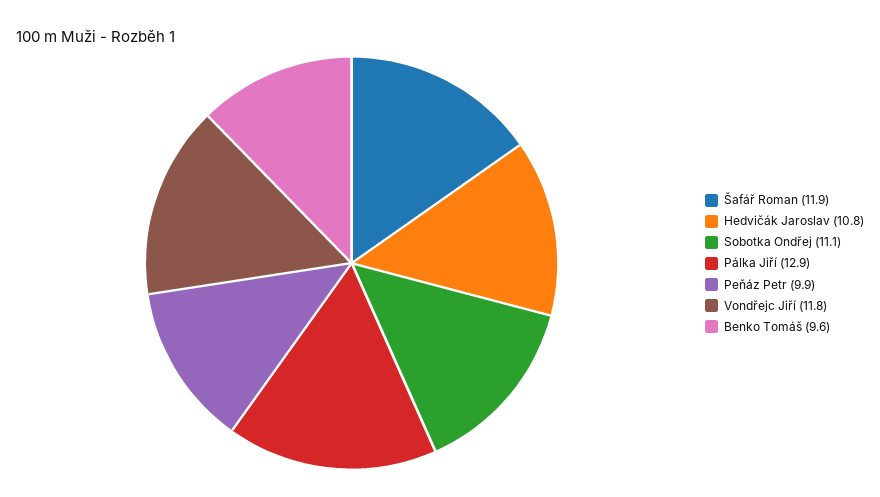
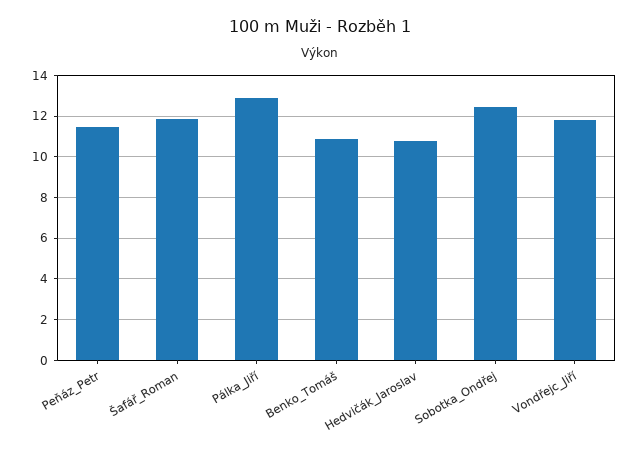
Sobotka Ondřej: 11.1 -> 12.5
Peňáz Petr: 9.9 -> 11.5
Benko Tomáš: 9.6 -> 11

